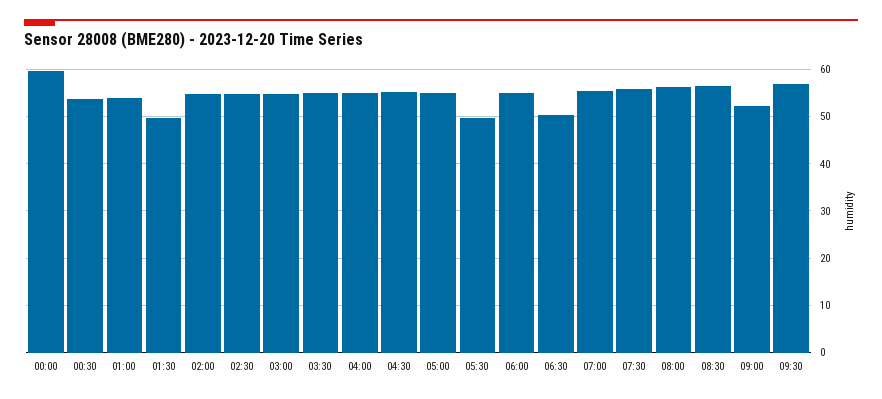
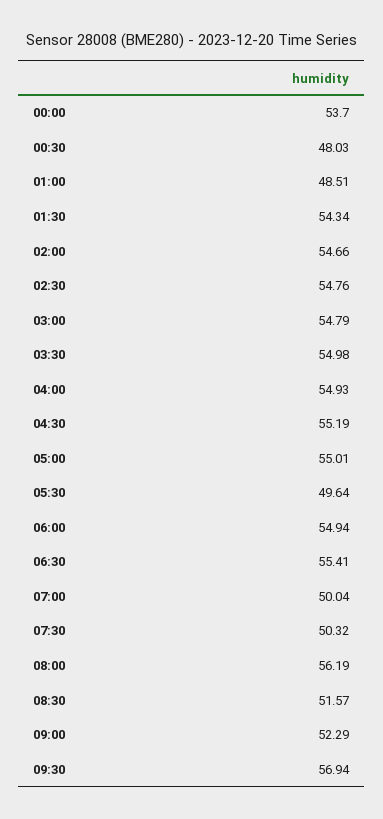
00:00: 60 -> 53.7
00:30: 54 -> 48.03
01:00: 54 -> 48.51
01:30: 50 -> 54.34
06:30: 50 -> 55.41
07:00: 56 -> 50.04
07:30: 56 -> 50.32
08:30: 56 -> 51.57

